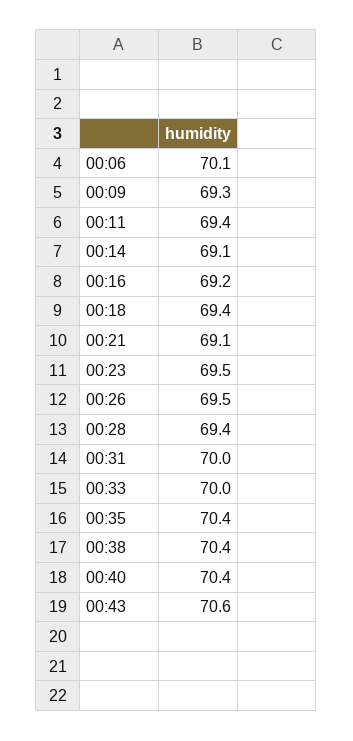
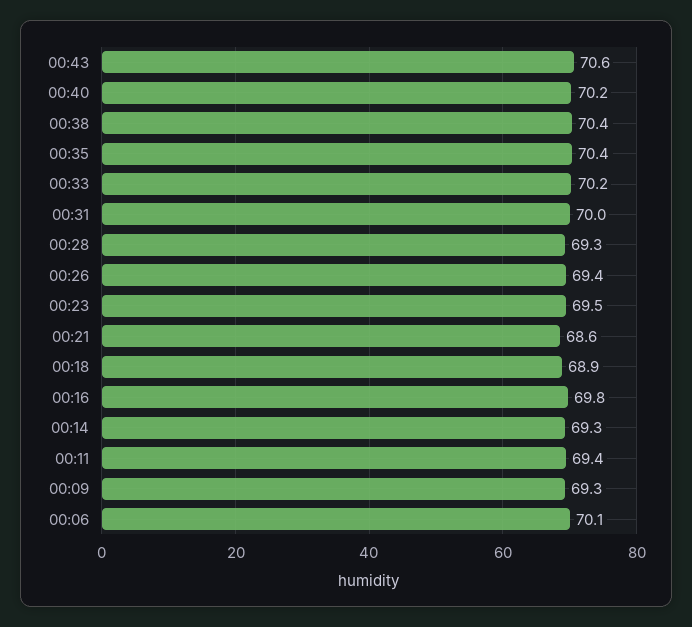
00:14: 69.1 -> 69.3
00:16: 69.2 -> 69.8
00:18: 69.4 -> 68.9
00:21: 69.1 -> 68.6
00:26: 69.5 -> 69.4
00:28: 69.4 -> 69.3
00:33: 70 -> 70.2
00:40: 70.4 -> 70.2

